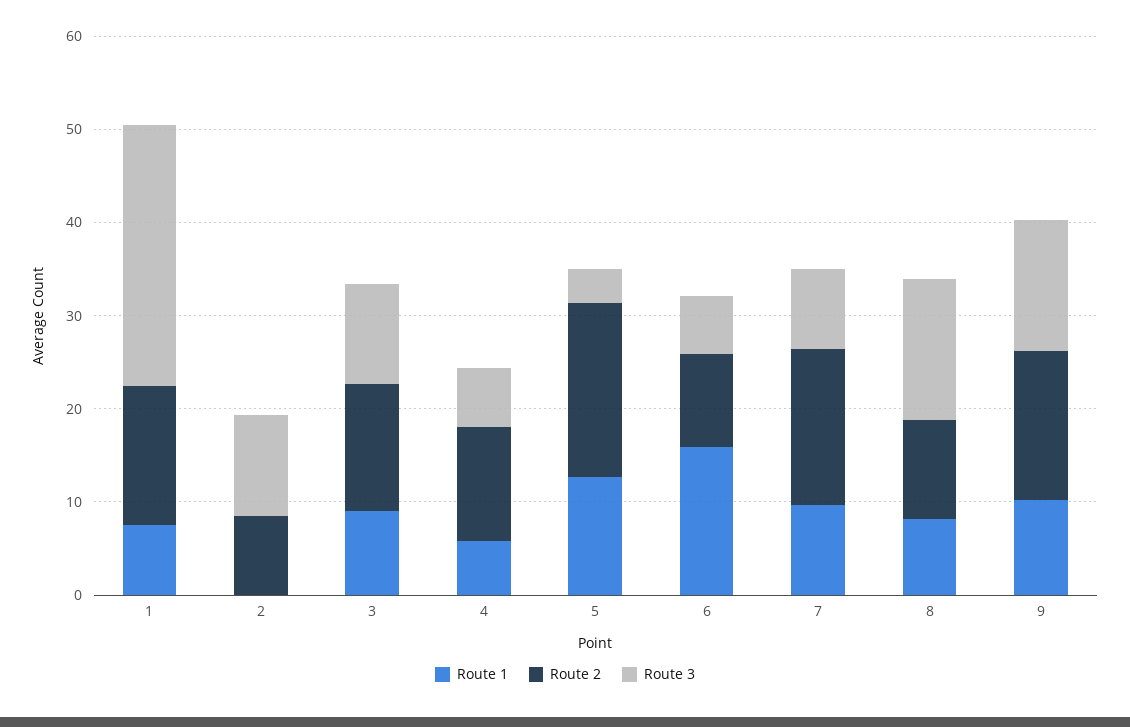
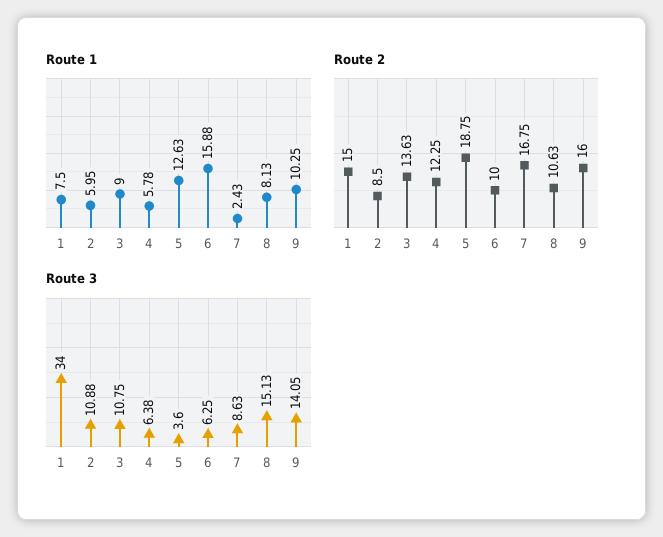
Route 3, 1: 28 -> 34
Route 1, 2: 0 -> 5.95
Route 1, 7: 10 -> 2.43

